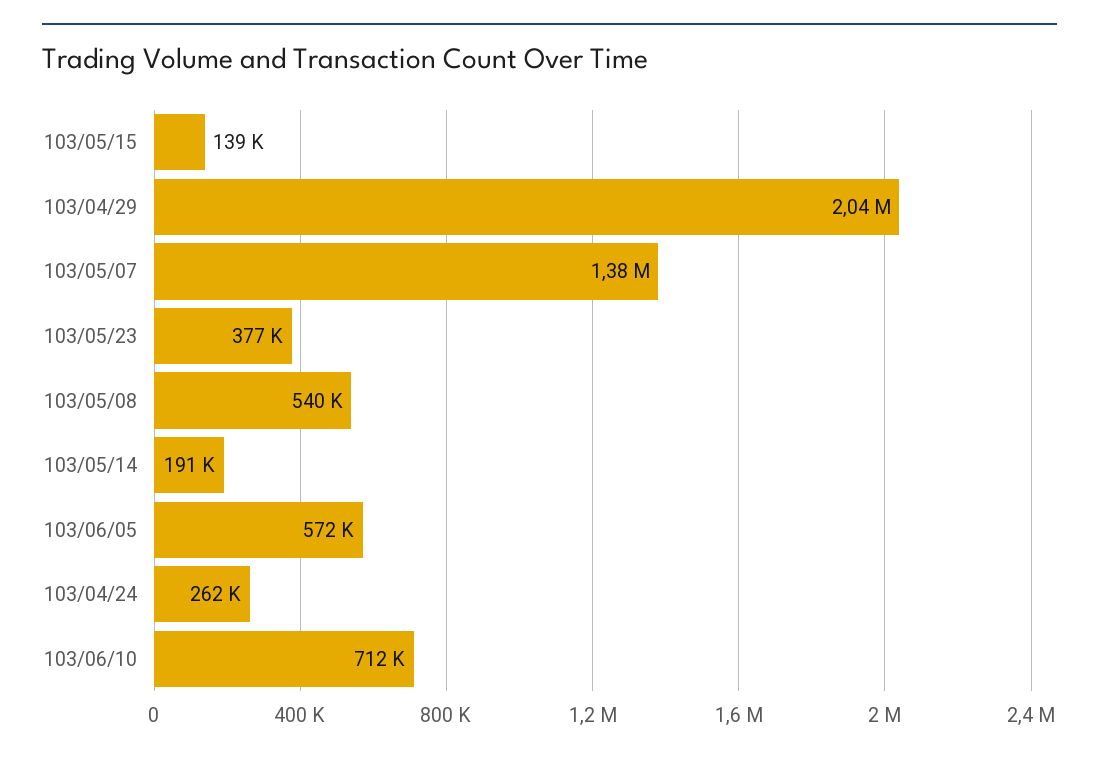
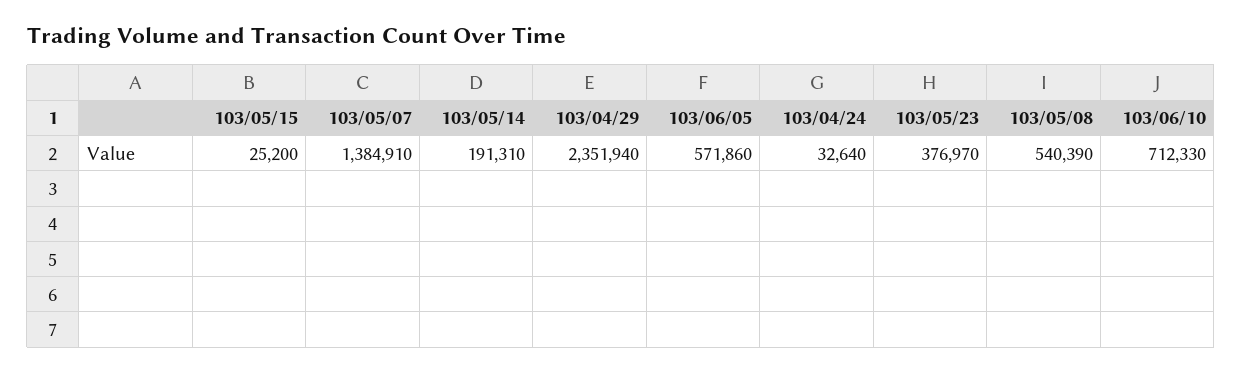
103/05/15: 139000 -> 25200
103/04/29: 2040000 -> 2351940
103/04/24: 262000 -> 32640

